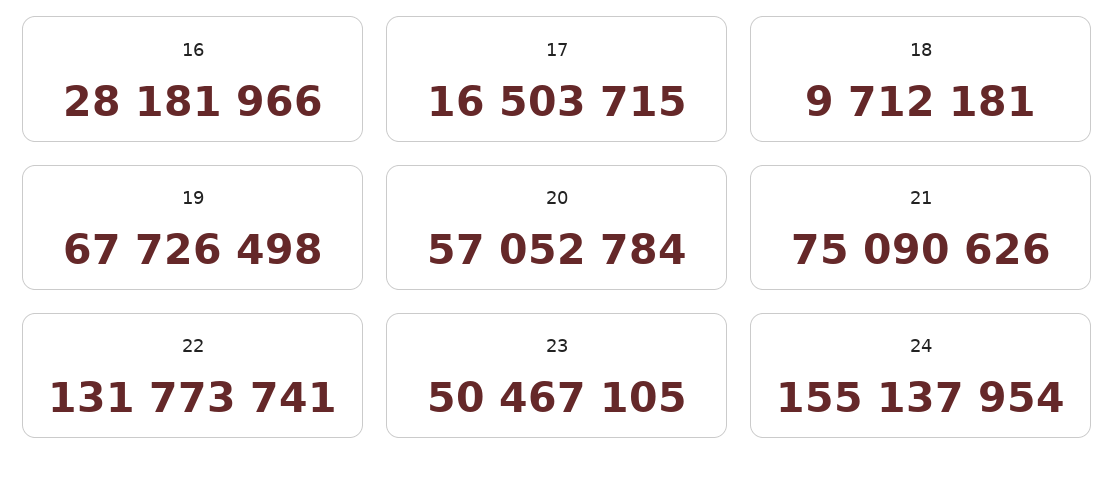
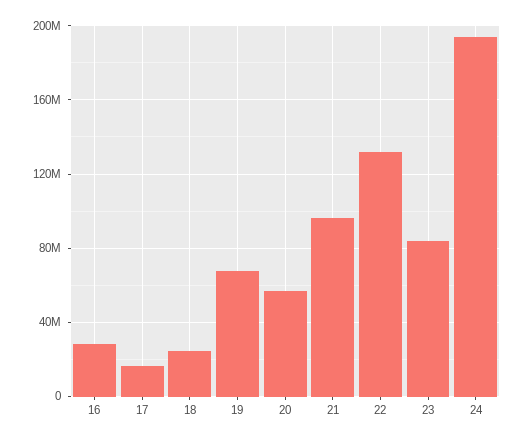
18: 9712181 -> 25000000
21: 75090626 -> 95000000
23: 50467105 -> 85000000
24: 155137954 -> 195000000

